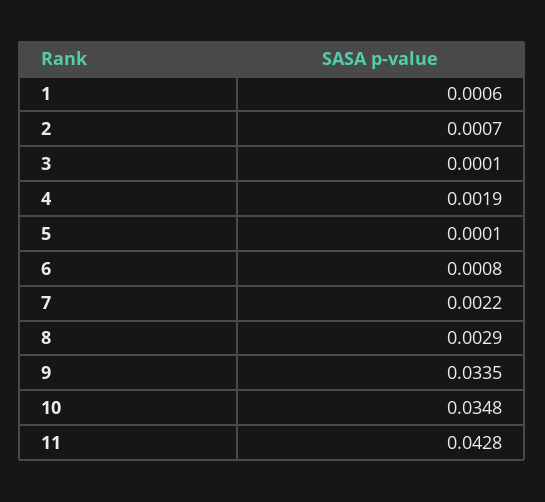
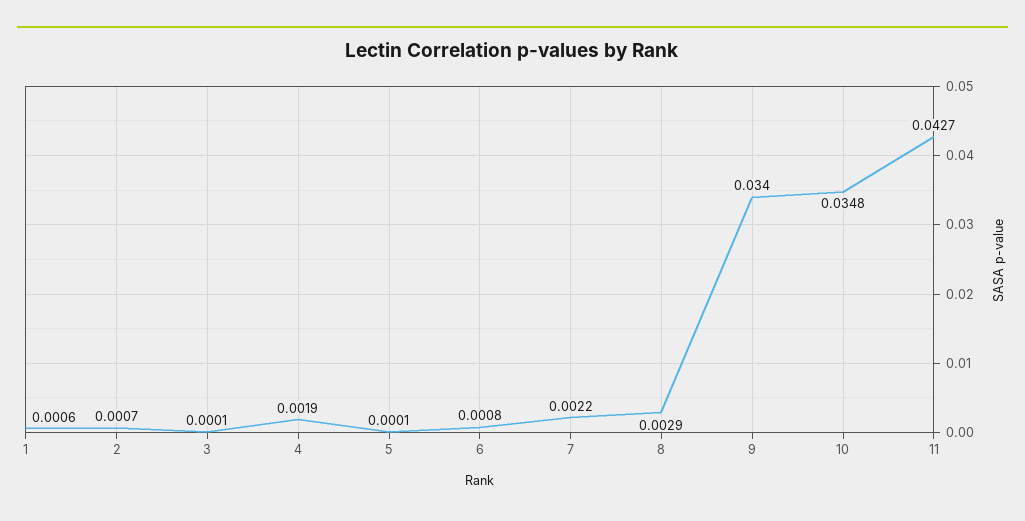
9: 0.0335 -> 0.034
11: 0.0428 -> 0.0427

